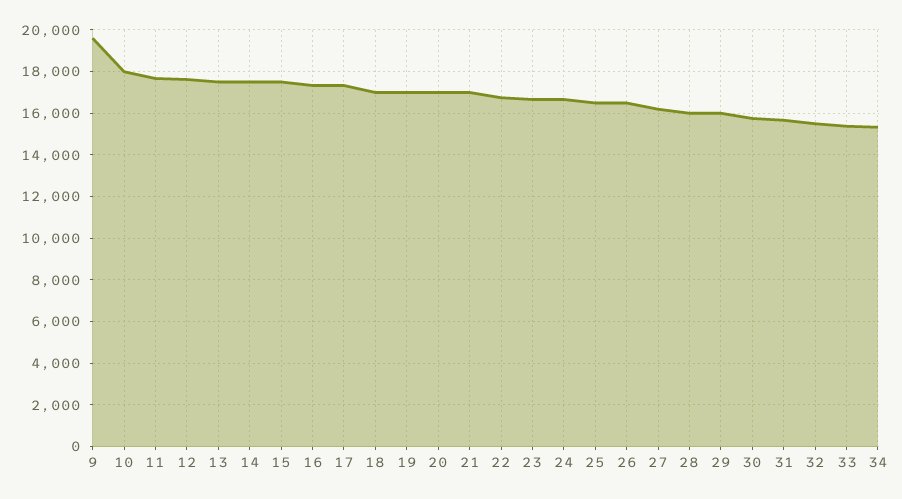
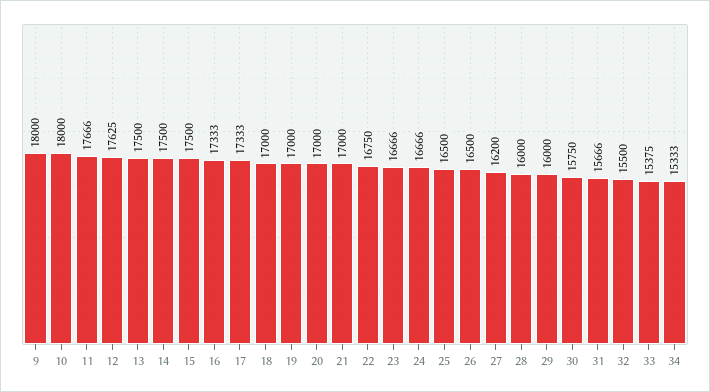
9: 19500 -> 18000

